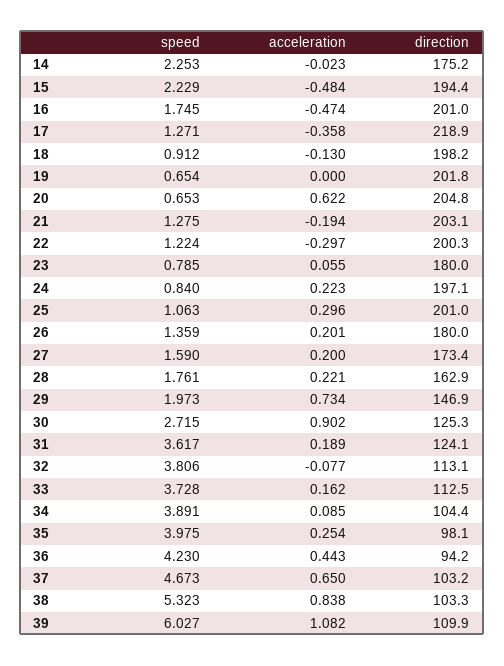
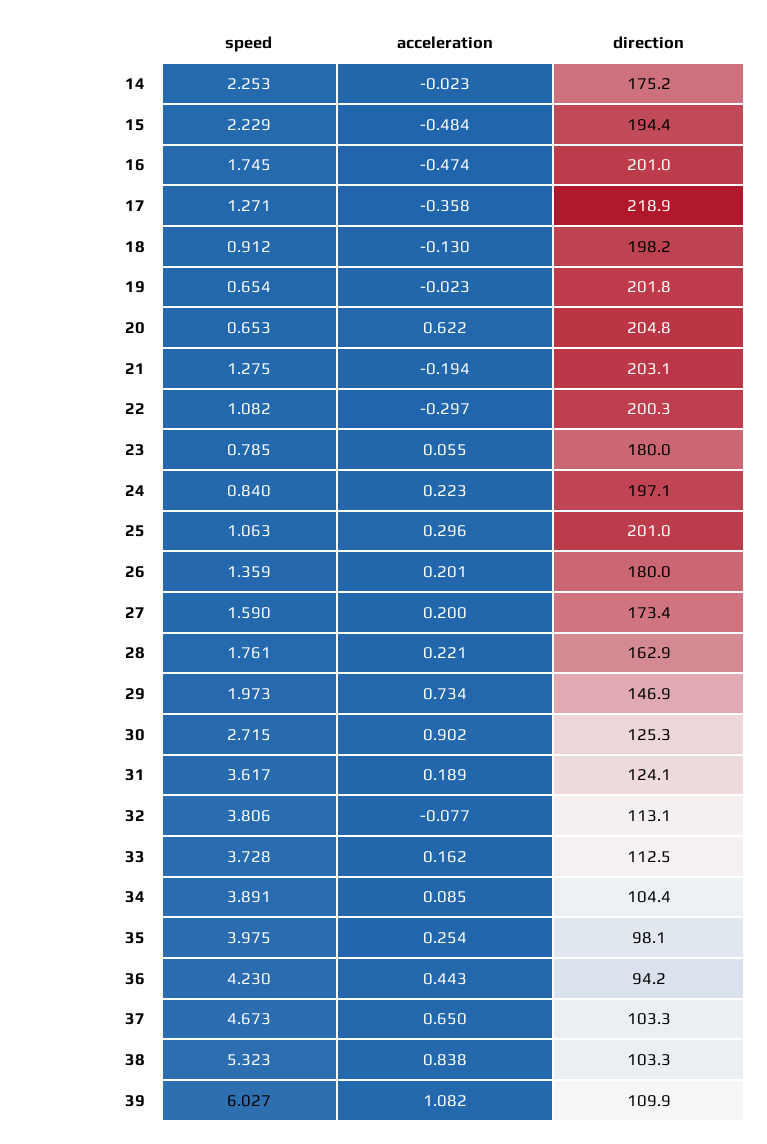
acceleration, 19: 0 -> -0.023
speed, 22: 1.224 -> 1.082
direction, 37: 103.2 -> 103.3

